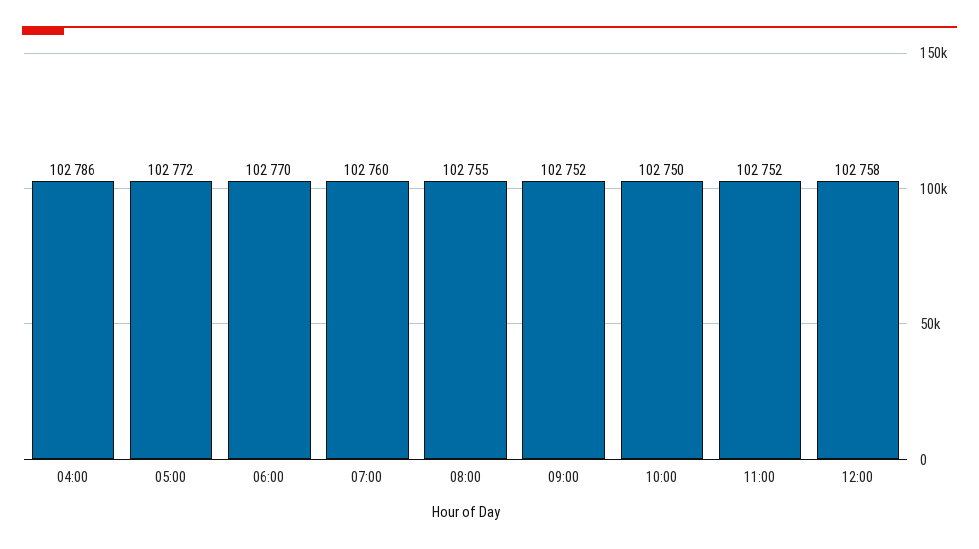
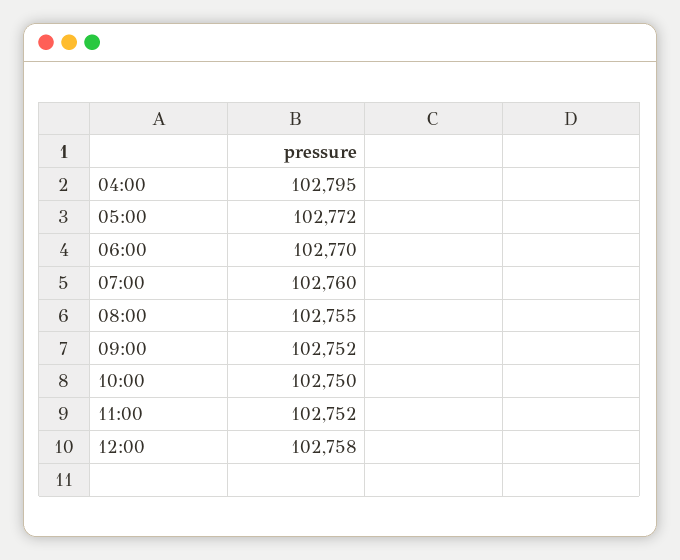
04:00: 102786 -> 102795

